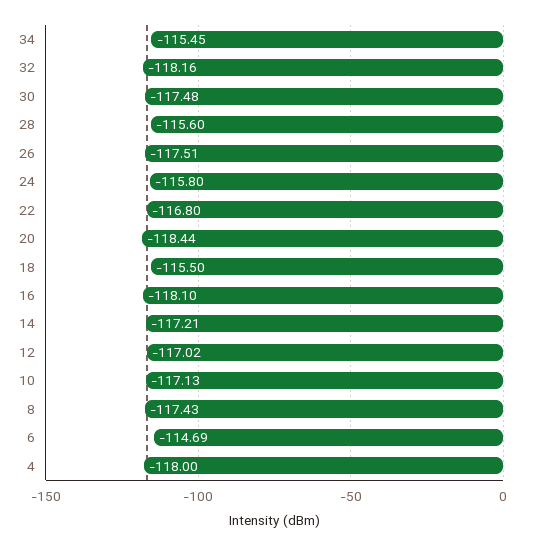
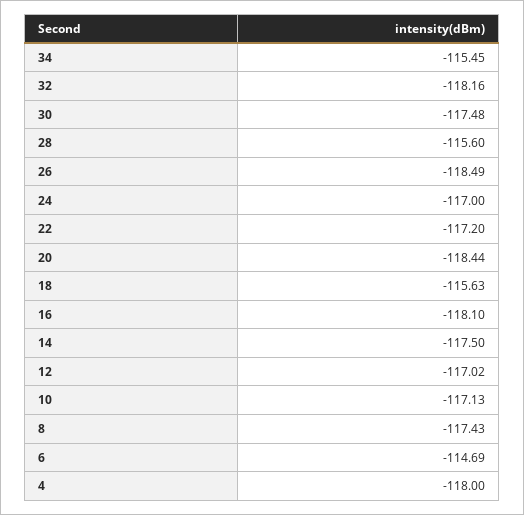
26: -117.51 -> -118.49
24: -115.8 -> -117
22: -116.8 -> -117.2
18: -115.5 -> -115.63
14: -117.21 -> -117.5

